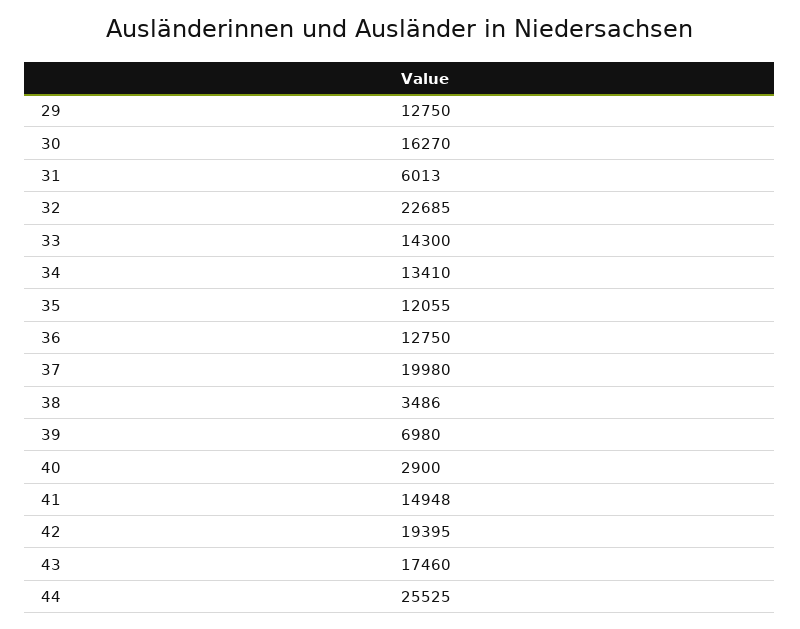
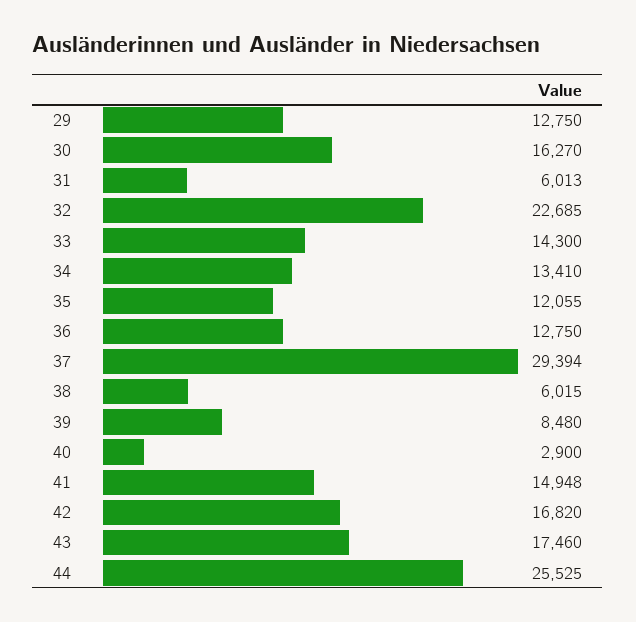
37: 19980 -> 29394
38: 3486 -> 6015
39: 6980 -> 8480
42: 19395 -> 16820

